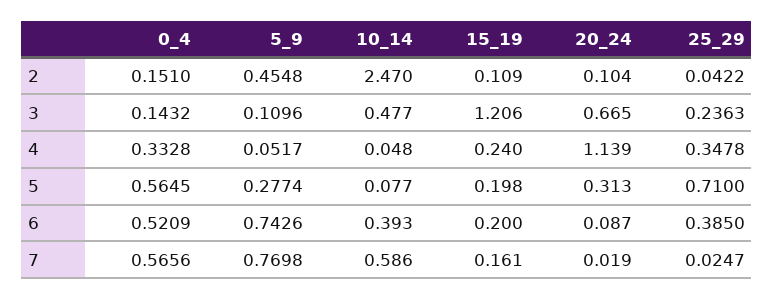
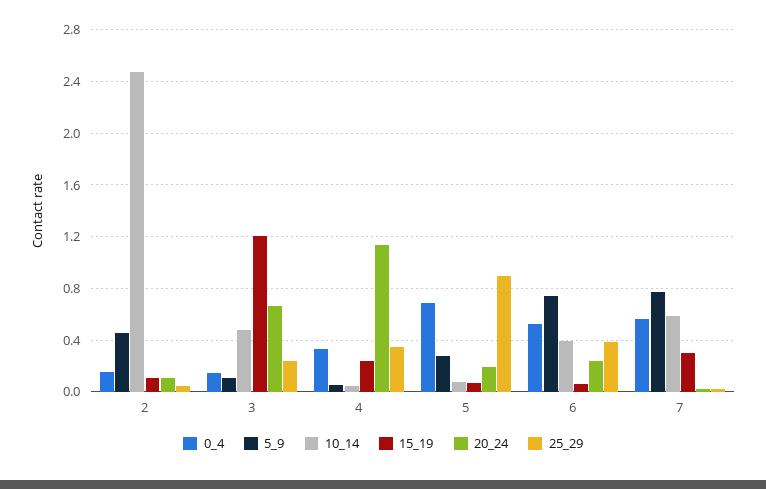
0_4, 5: 0.5645 -> 0.7
15_19, 5: 0.198 -> 0.05
20_24, 5: 0.313 -> 0.2
25_29, 5: 0.71 -> 0.9
15_19, 6: 0.2 -> 0.05
20_24, 6: 0.087 -> 0.25
15_19, 7: 0.161 -> 0.3

